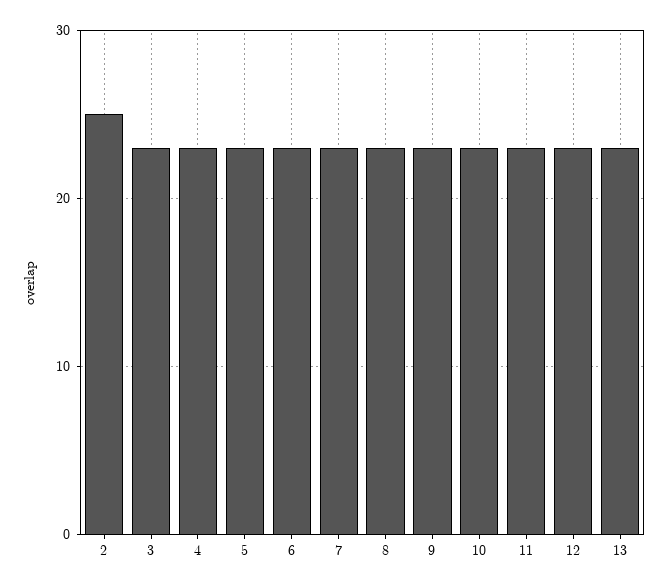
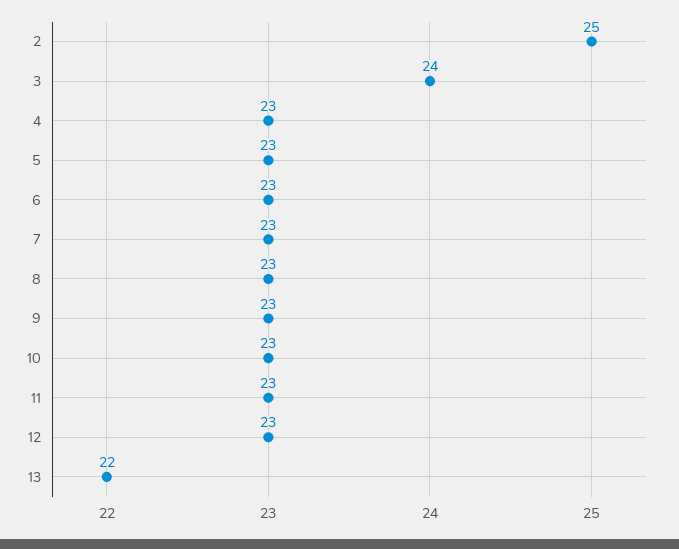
3: 23 -> 24
13: 23 -> 22

